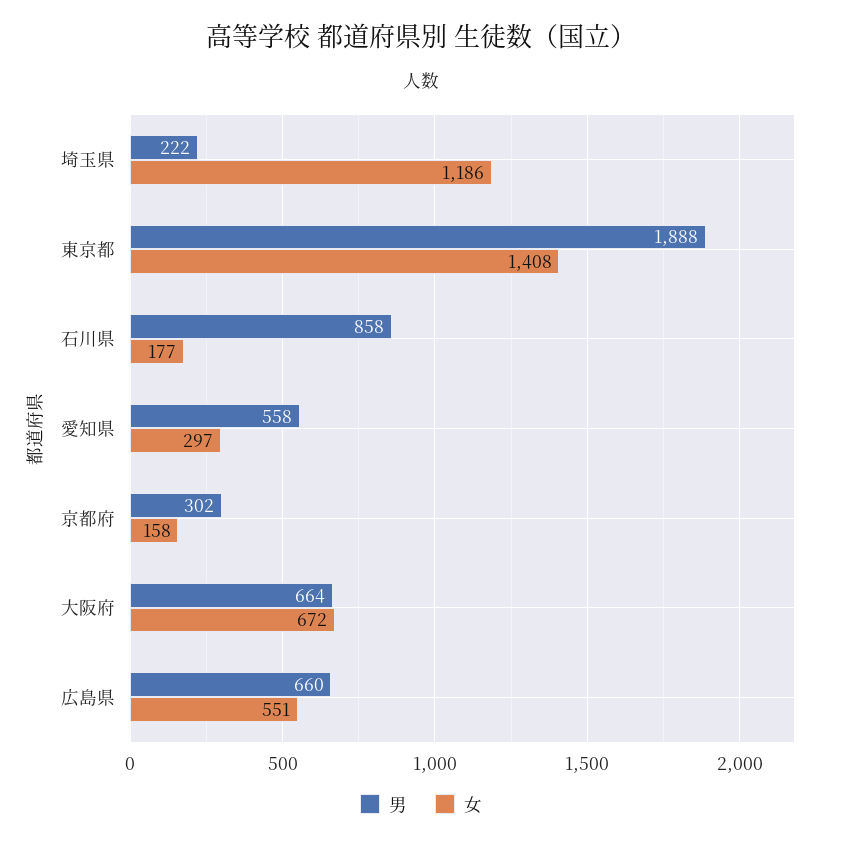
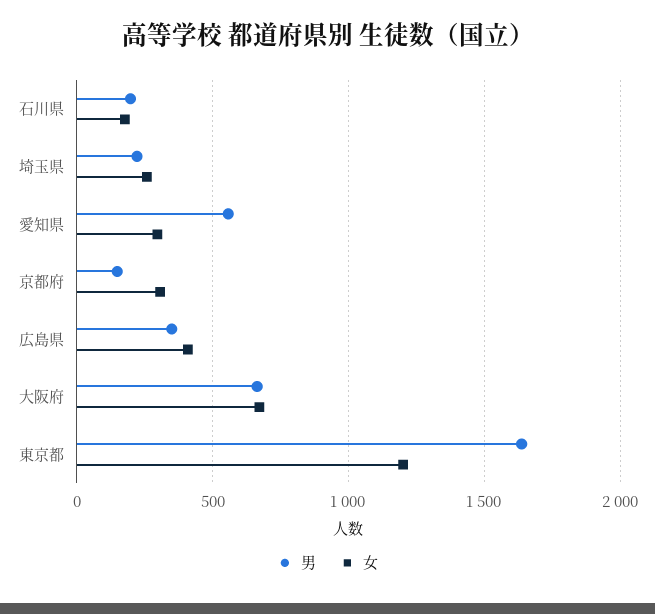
女, 埼玉県: 1186 -> 250
男, 東京都: 1888 -> 1650
女, 東京都: 1408 -> 1200
男, 石川県: 858 -> 200
男, 京都府: 302 -> 150
女, 京都府: 158 -> 300
男, 広島県: 660 -> 350
女, 広島県: 551 -> 400

